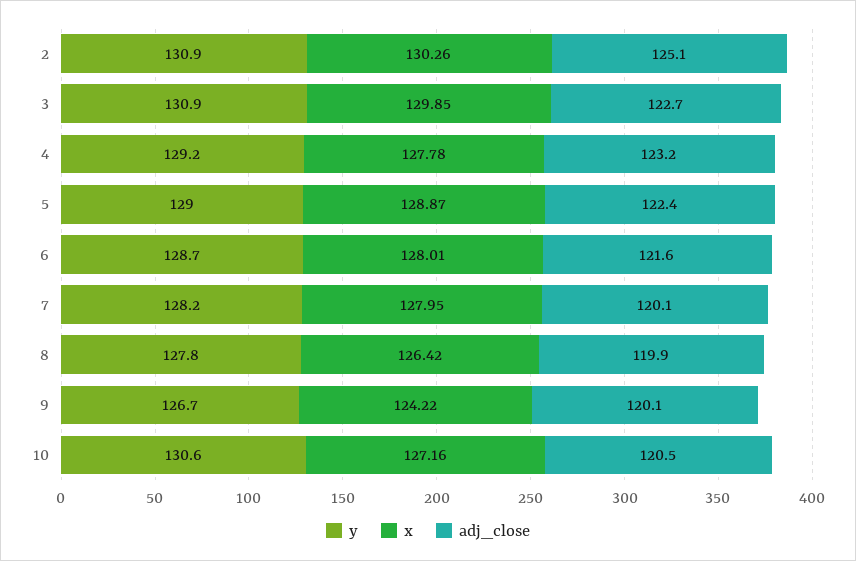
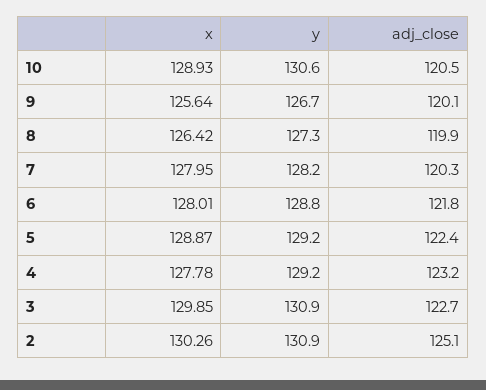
y, 5: 129 -> 129.2
y, 6: 128.7 -> 128.8
adj_close, 6: 121.6 -> 121.8
adj_close, 7: 120.1 -> 120.3
y, 8: 127.8 -> 127.3
x, 9: 124.22 -> 125.64
x, 10: 127.16 -> 128.93

